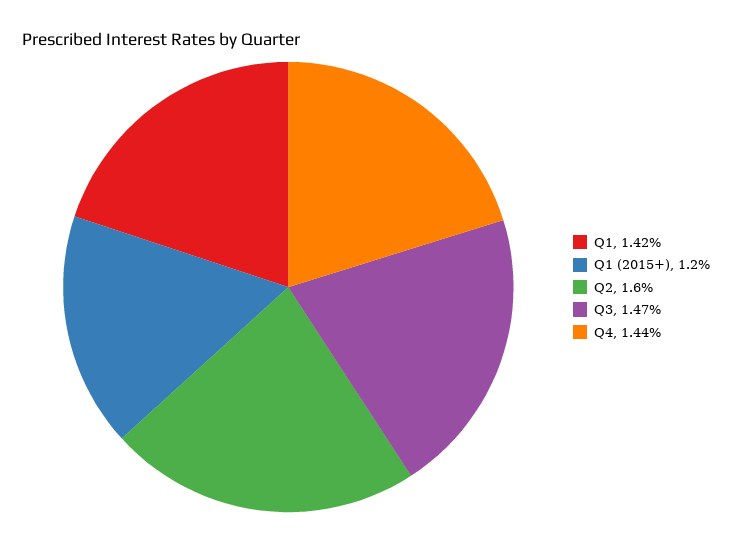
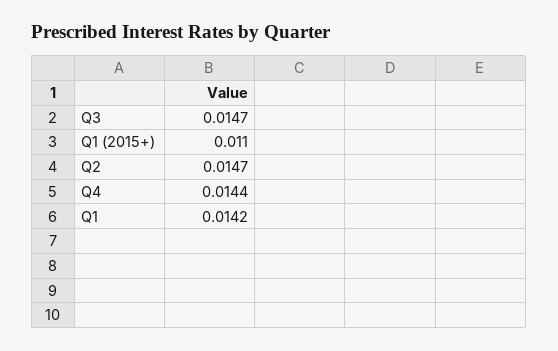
Q1 (2015+): 0.012 -> 0.011
Q2: 0.016 -> 0.0147

